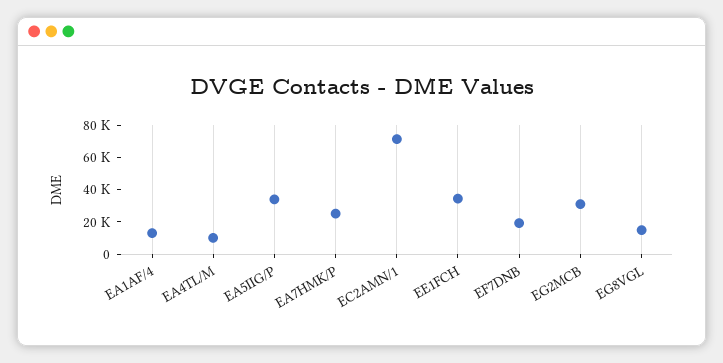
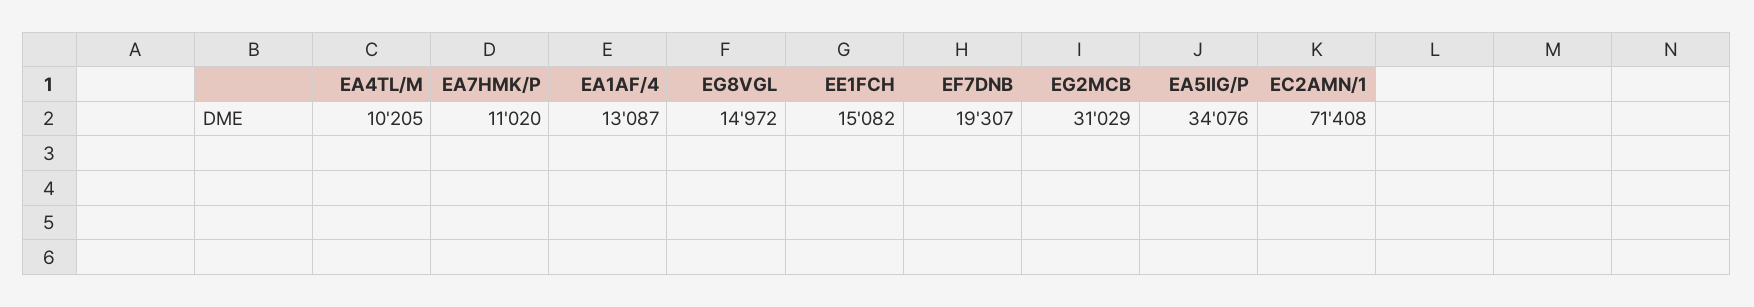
EA7HMK/P: 25000 -> 11020
EE1FCH: 35000 -> 15082

